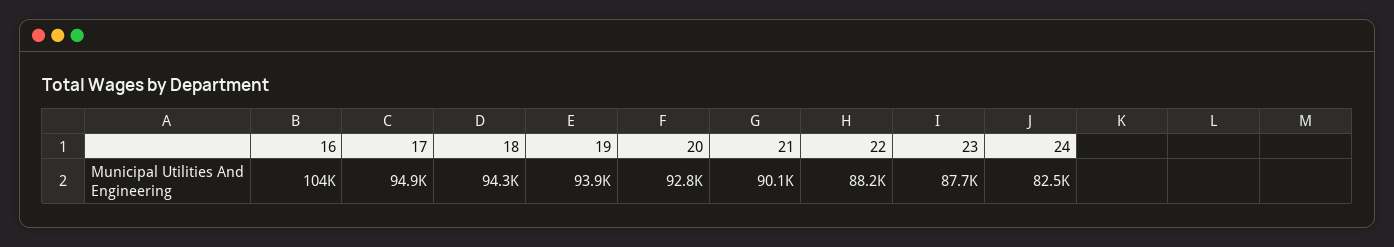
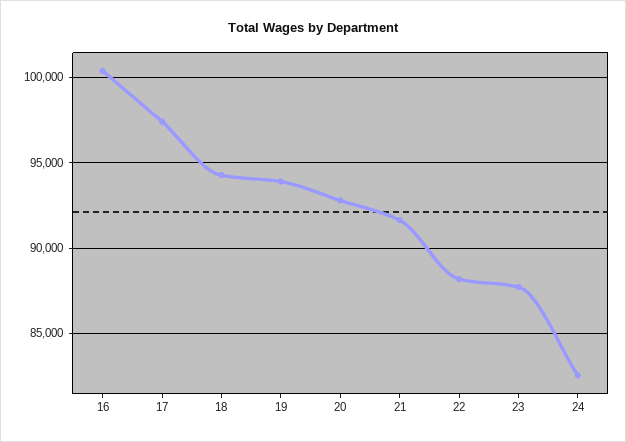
16: 104000 -> 100500
17: 94900 -> 97500
21: 90100 -> 91500

